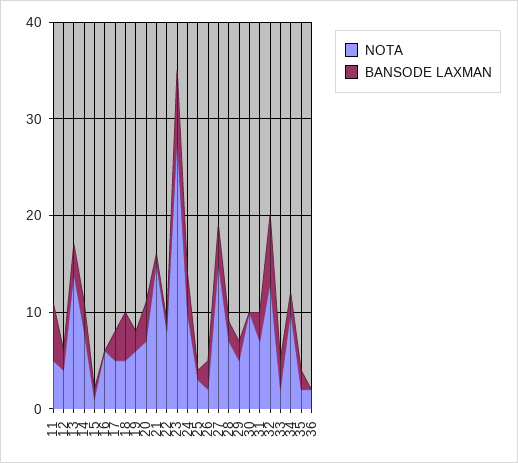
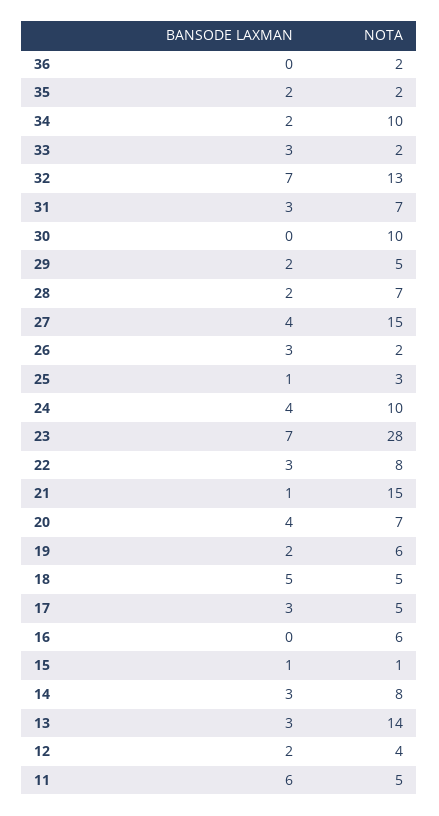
BANSODE LAXMAN, 22: 1 -> 3

